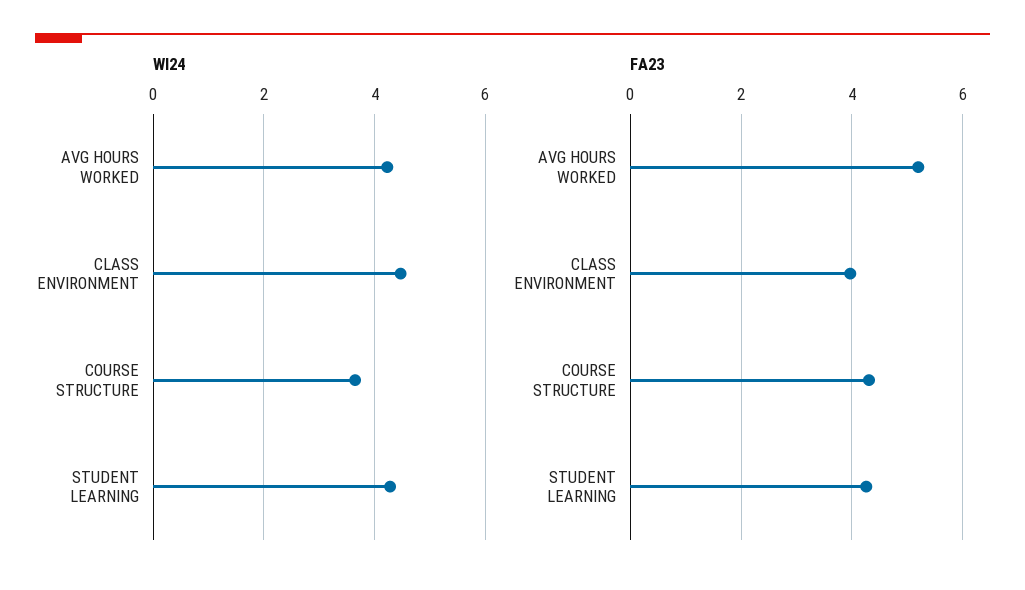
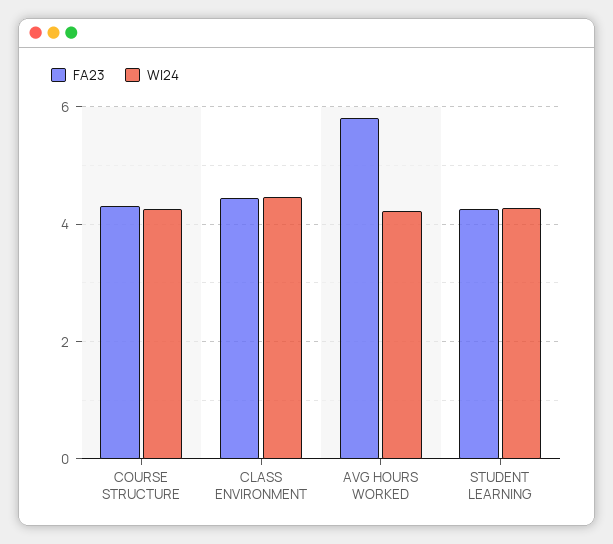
WI24, COURSE STRUCTURE: 3.6 -> 4.2
FA23, AVG HOURS WORKED: 5.2 -> 5.8
FA23, CLASS ENVIRONMENT: 4 -> 4.4

